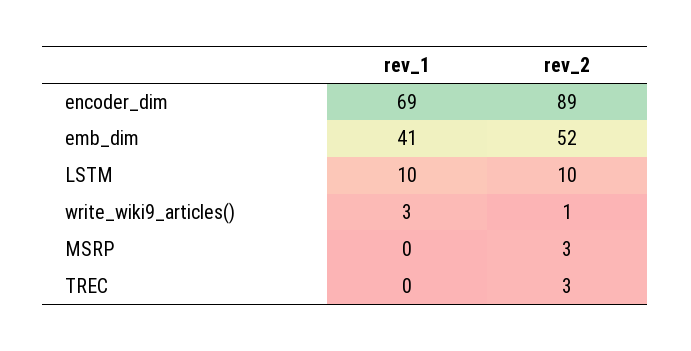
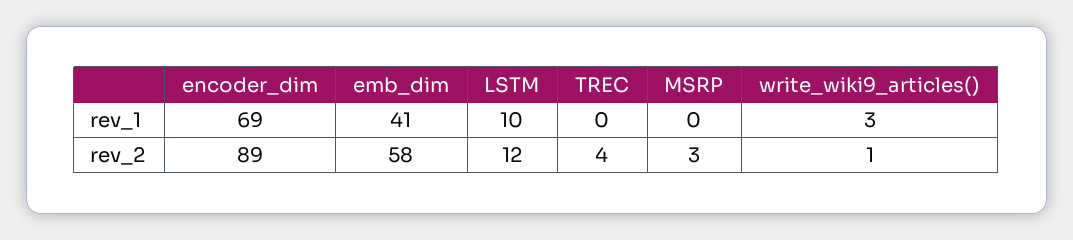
rev_2, emb_dim: 52 -> 58
rev_2, LSTM: 10 -> 12
rev_2, TREC: 3 -> 4

